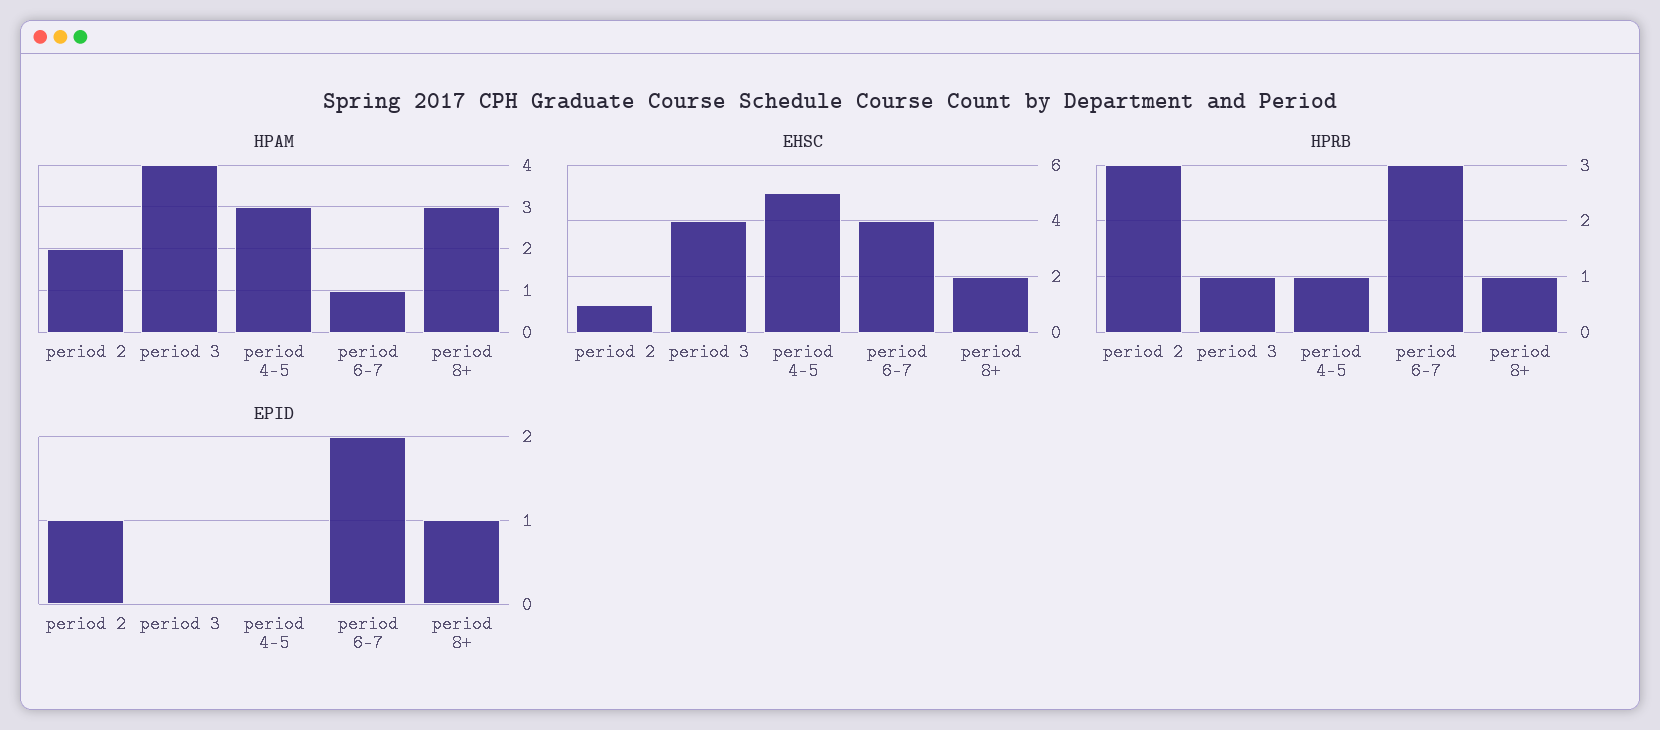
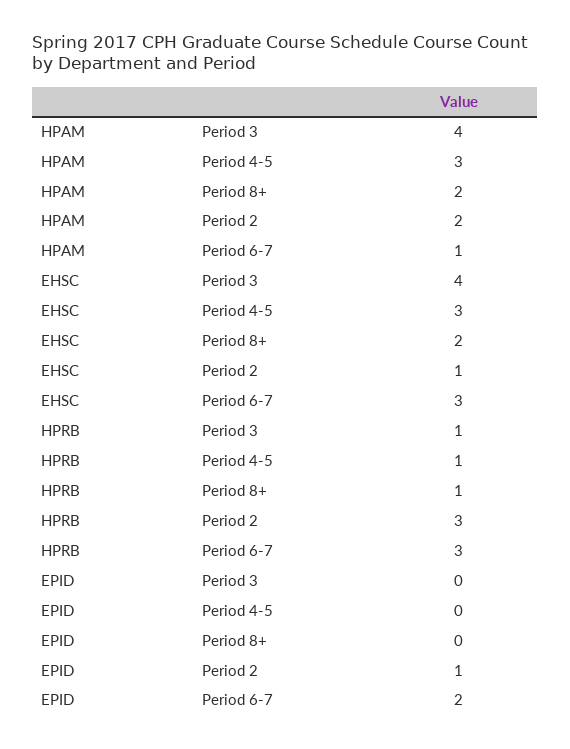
HPAM, period 8+: 3 -> 2
EHSC, period 4-5: 5 -> 3
EHSC, period 6-7: 4 -> 3
EPID, period 8+: 1 -> 0

